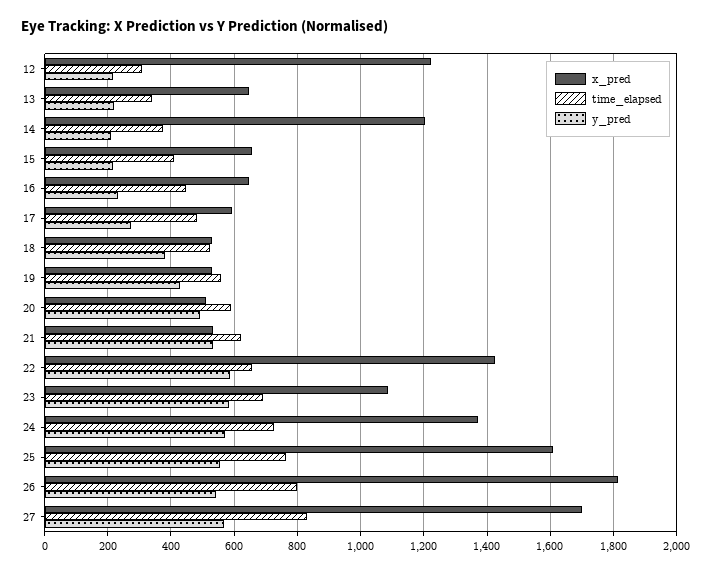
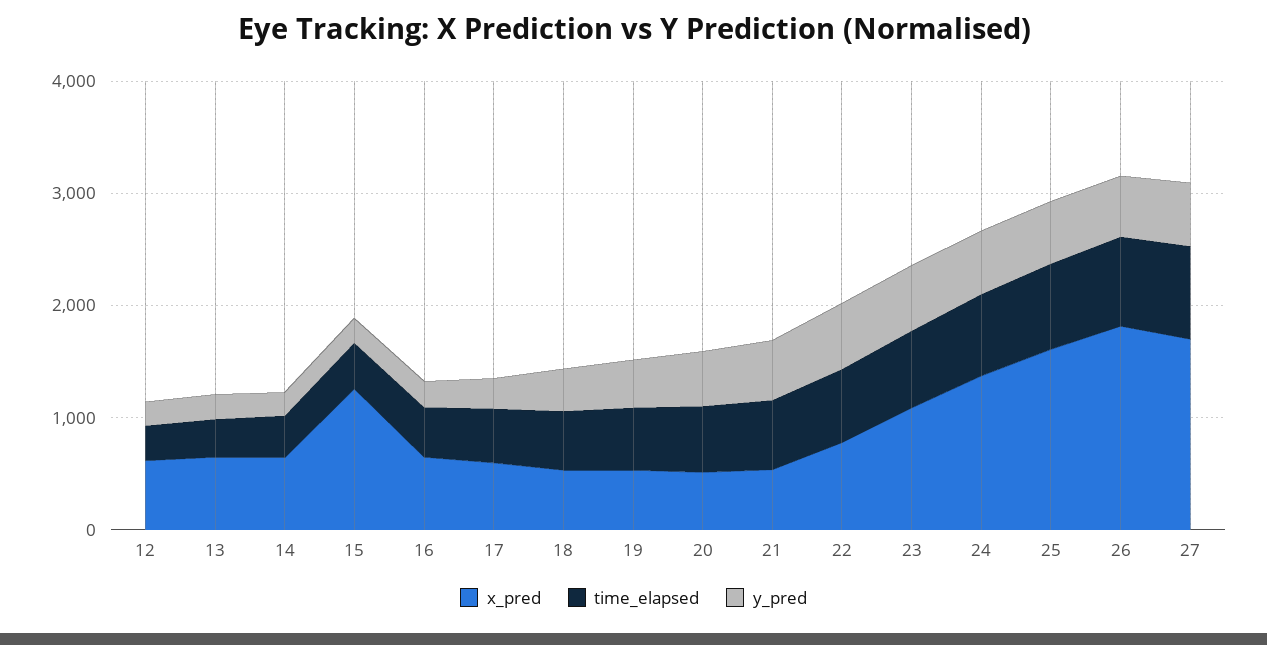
x_pred, 12: 1220 -> 600
x_pred, 14: 1200 -> 600
x_pred, 15: 660 -> 1200
x_pred, 22: 1420 -> 800

